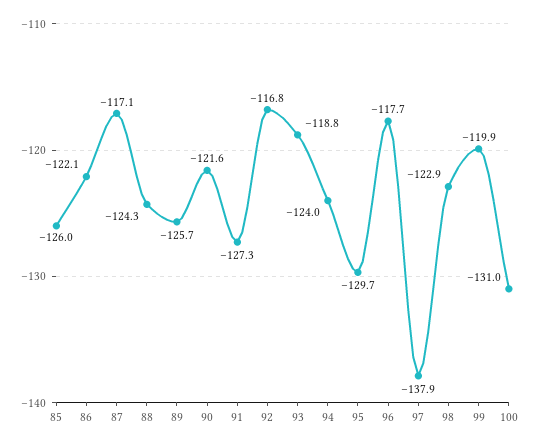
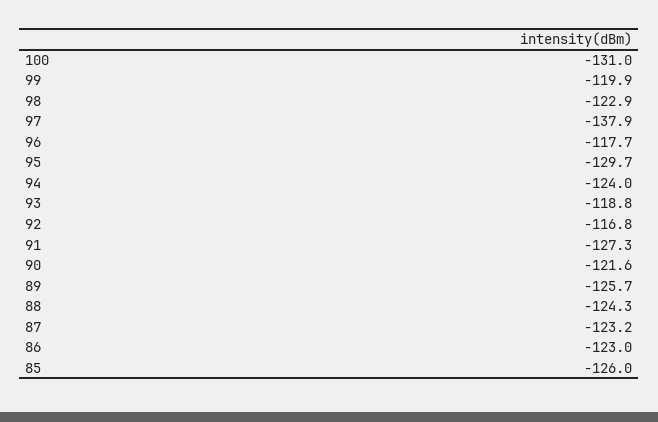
86: -122.1 -> -123
87: -117.1 -> -123.2

